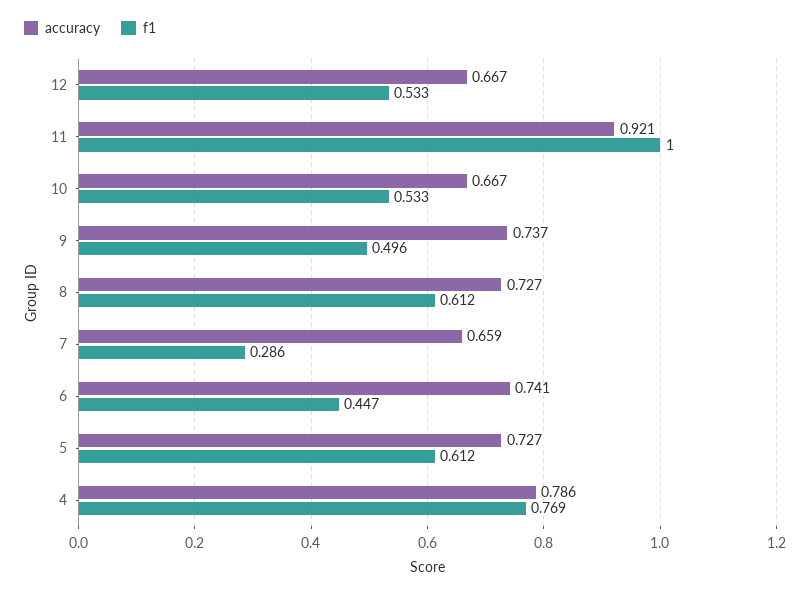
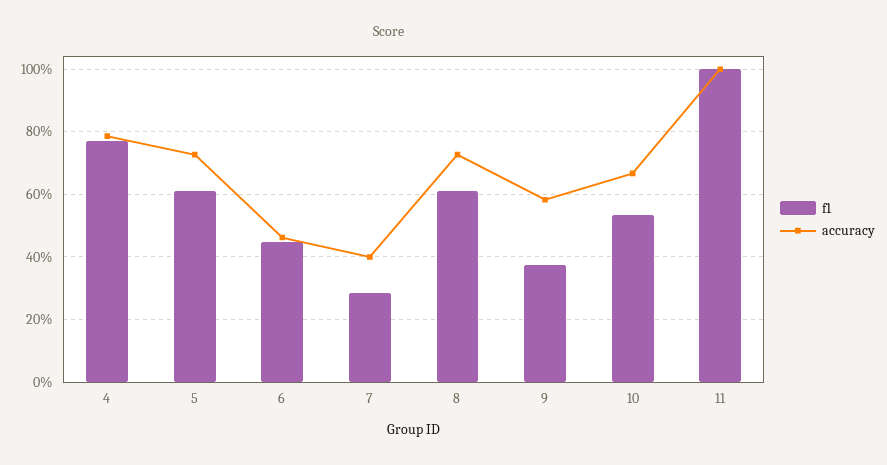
accuracy, 12: 0.667 -> none
f1, 12: 0.533 -> none
accuracy, 11: 0.921 -> 1
accuracy, 9: 0.737 -> 0.58
f1, 9: 0.496 -> 0.38
accuracy, 7: 0.659 -> 0.4
accuracy, 6: 0.741 -> 0.46

